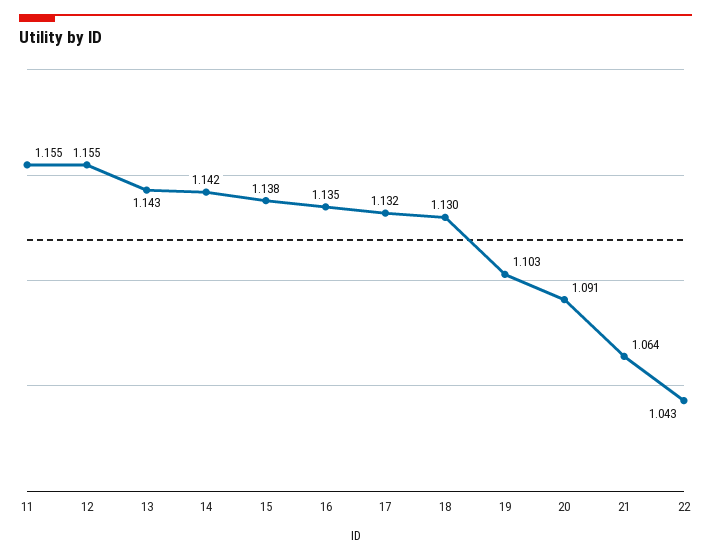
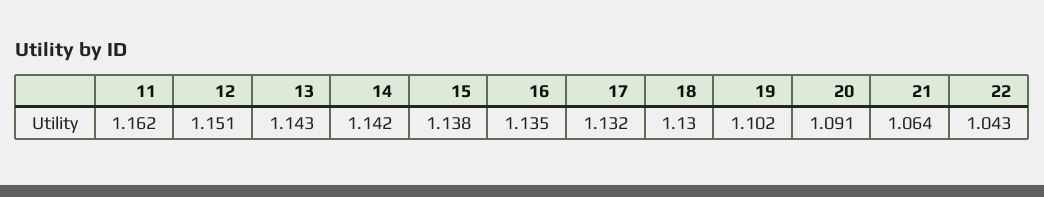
11: 1.155 -> 1.162
12: 1.155 -> 1.151
19: 1.103 -> 1.102

